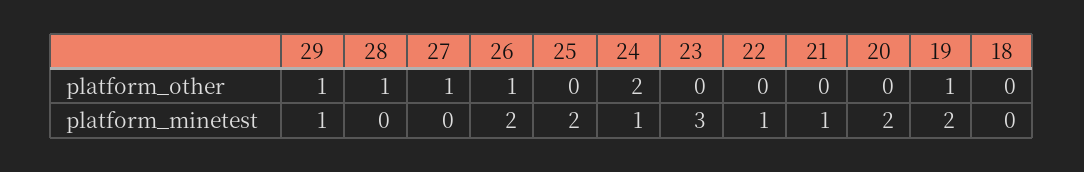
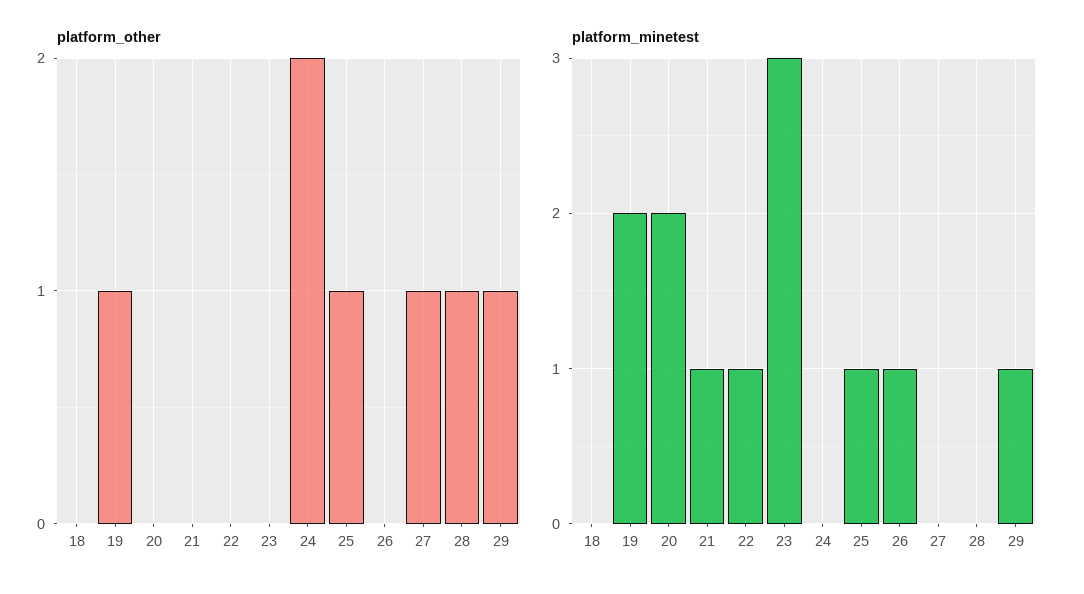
platform_other, 26: 1 -> 0
platform_other, 25: 0 -> 1
platform_minetest, 26: 2 -> 1
platform_minetest, 25: 2 -> 1
platform_minetest, 24: 1 -> 0

